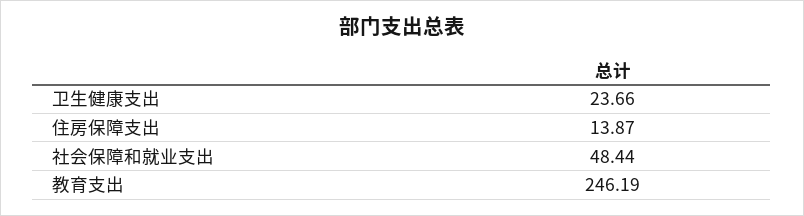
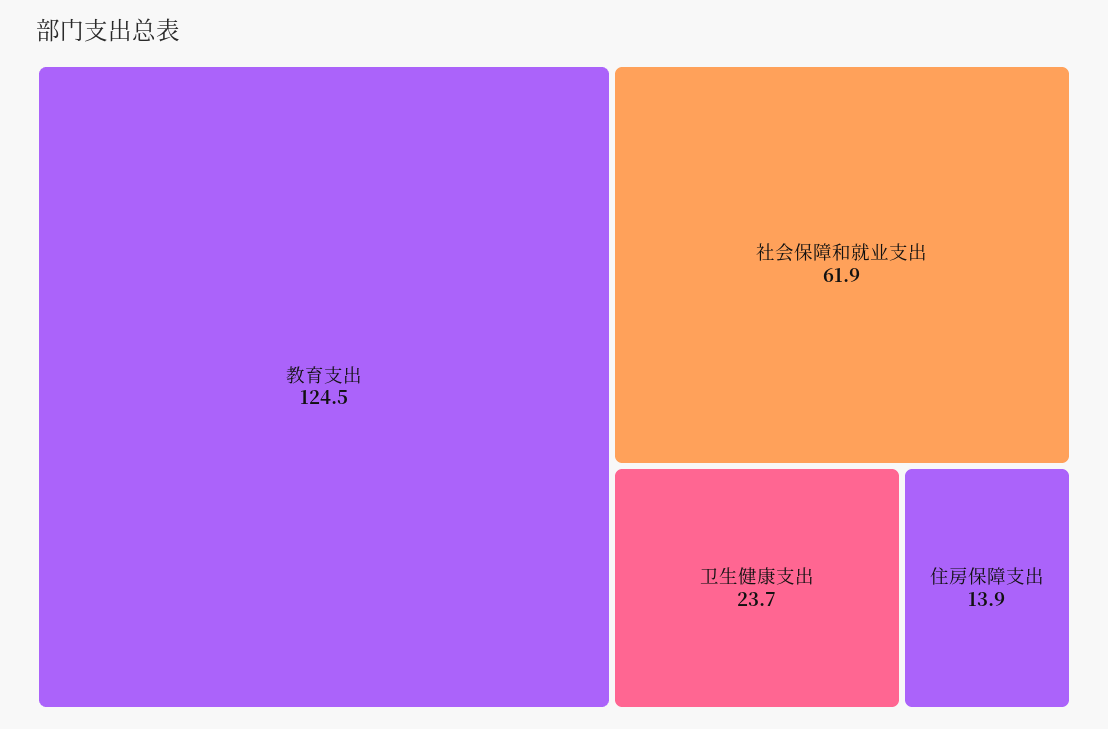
社会保障和就业支出: 48.44 -> 61.9
教育支出: 246.19 -> 124.5

